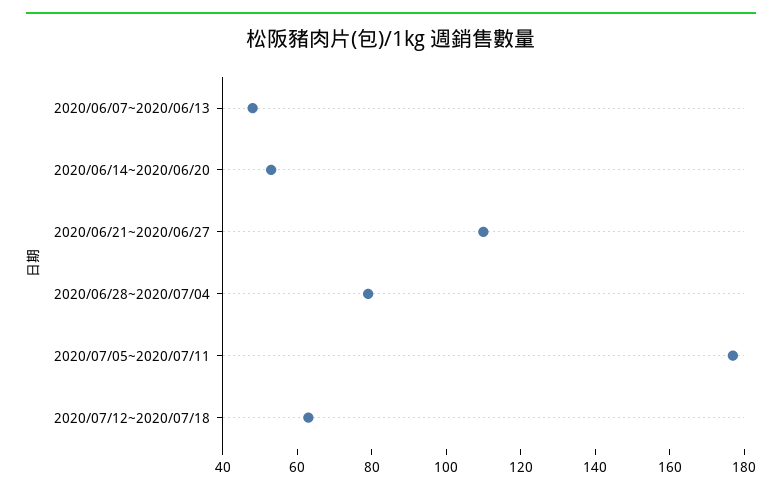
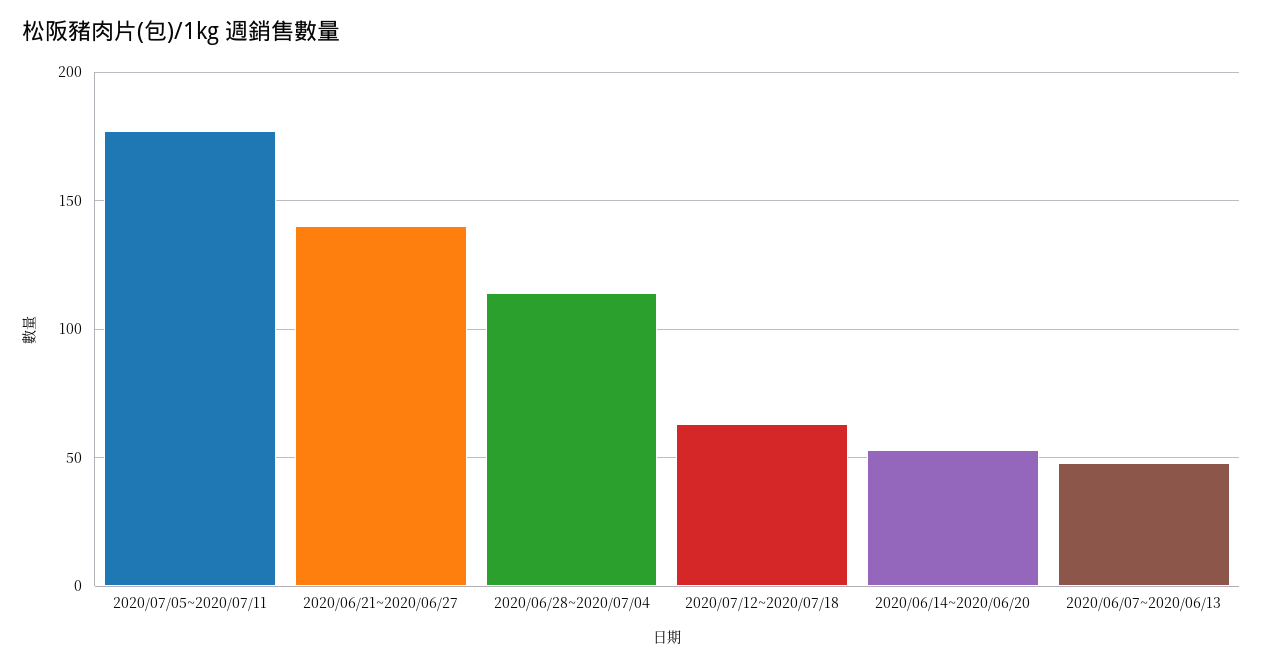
2020/06/21~2020/06/27: 110 -> 140
2020/06/28~2020/07/04: 80 -> 115

